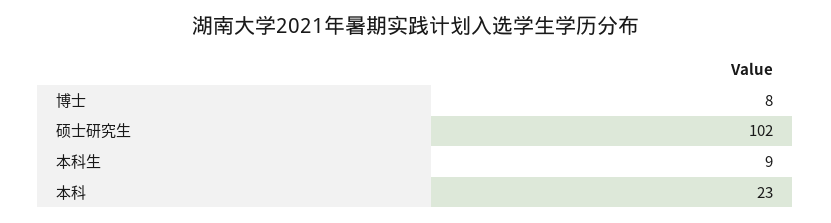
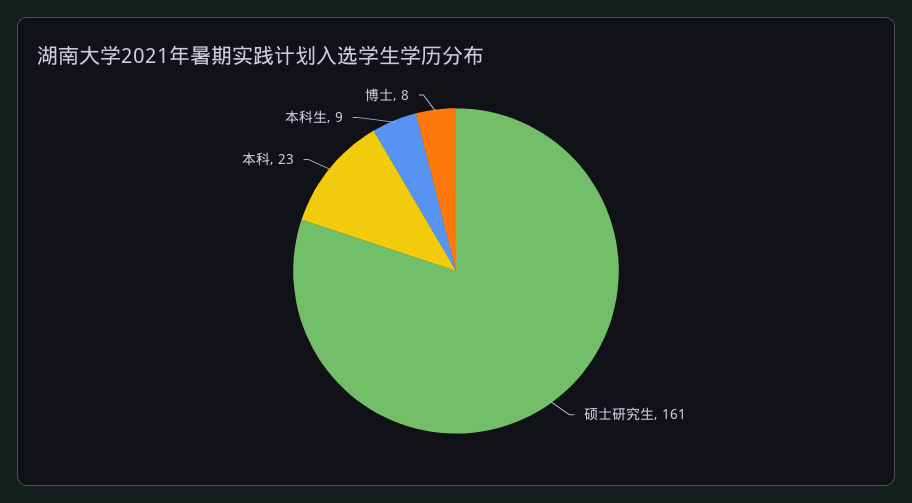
硕士研究生: 102 -> 161

